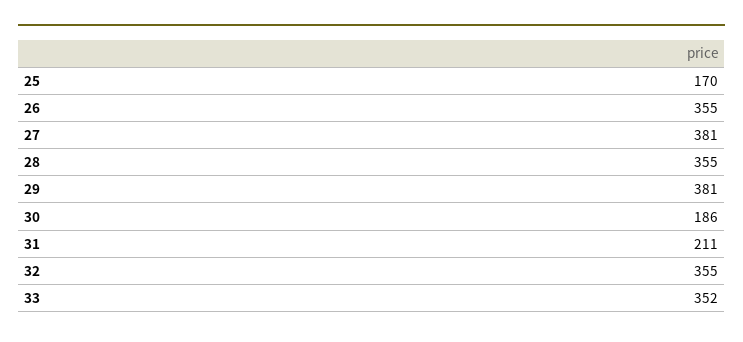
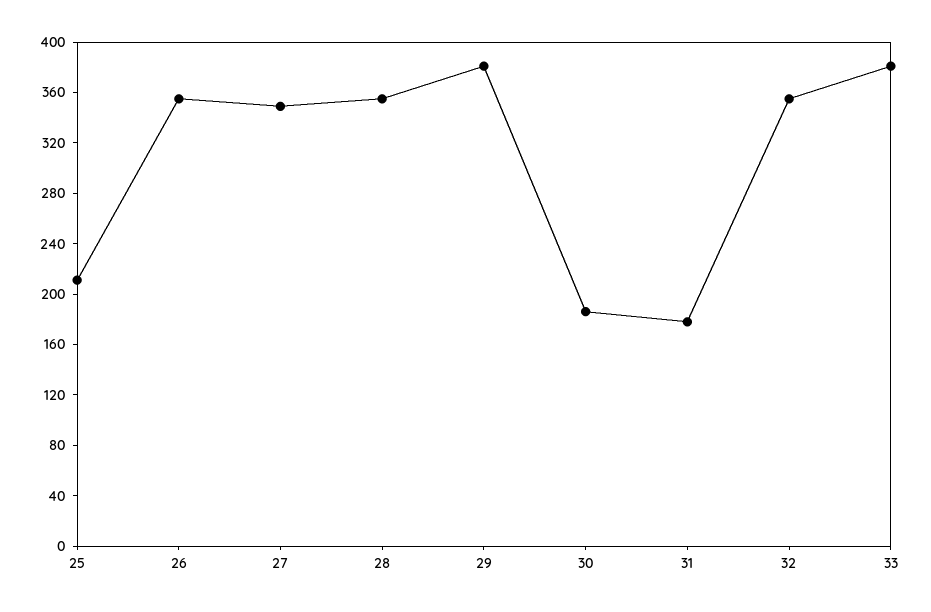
25: 170 -> 210
27: 381 -> 350
31: 211 -> 180
33: 352 -> 380

